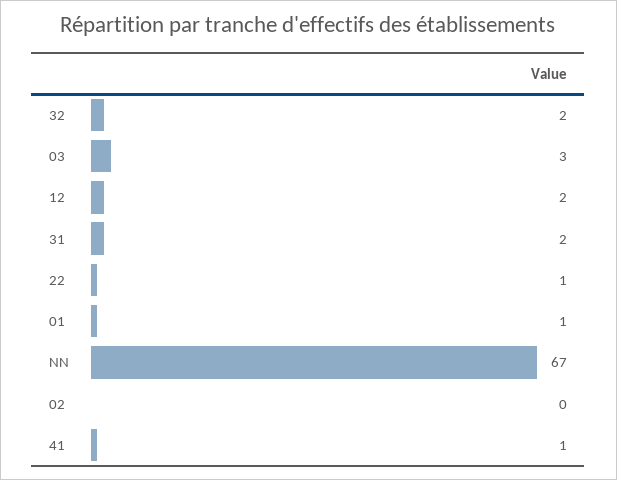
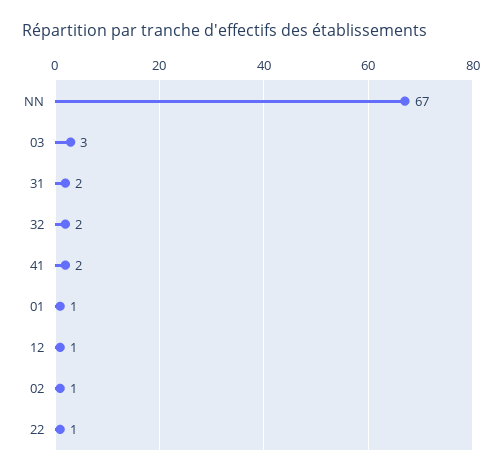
12: 2 -> 1
02: 0 -> 1
41: 1 -> 2

